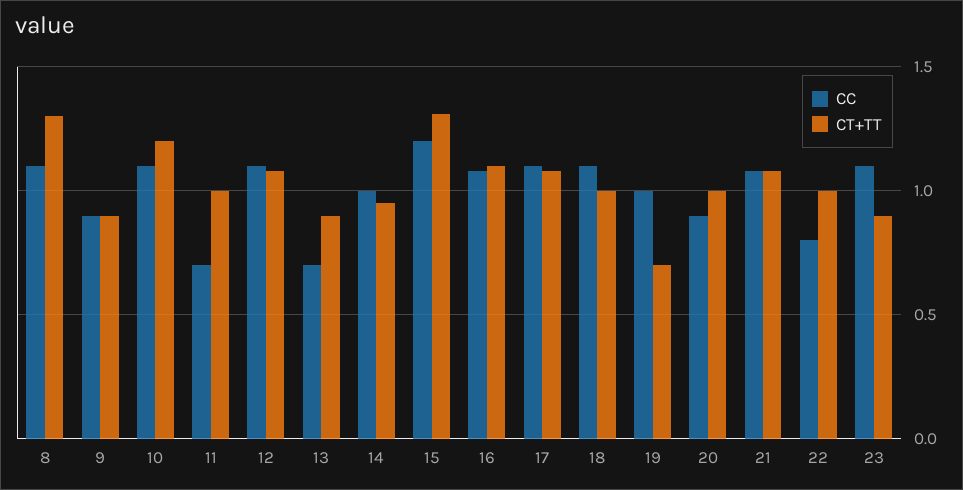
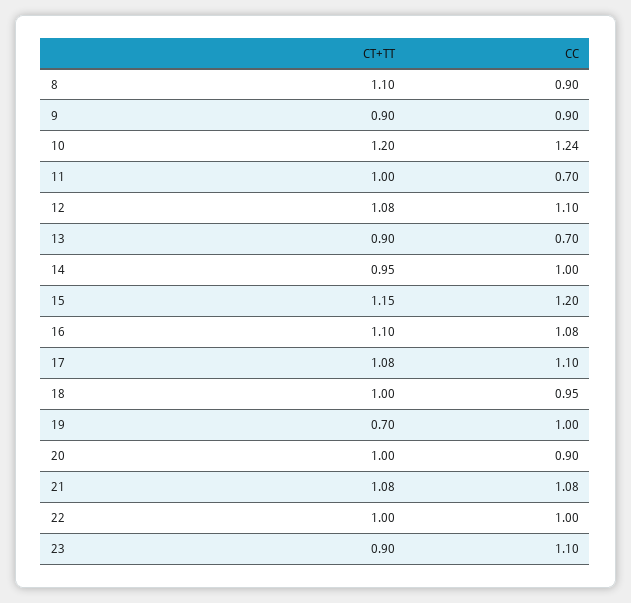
CC, 8: 1.1 -> 0.9
CT+TT, 8: 1.3 -> 1.1
CC, 10: 1.1 -> 1.24
CT+TT, 15: 1.3 -> 1.15
CC, 18: 1.1 -> 0.95
CC, 22: 0.8 -> 1

